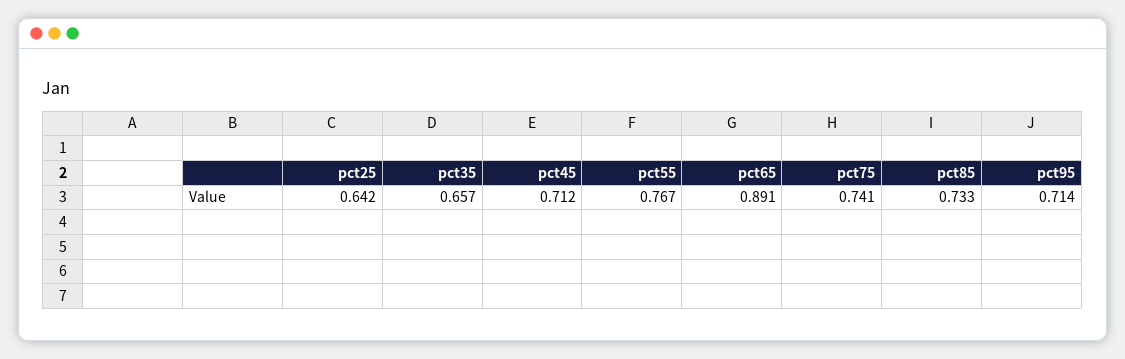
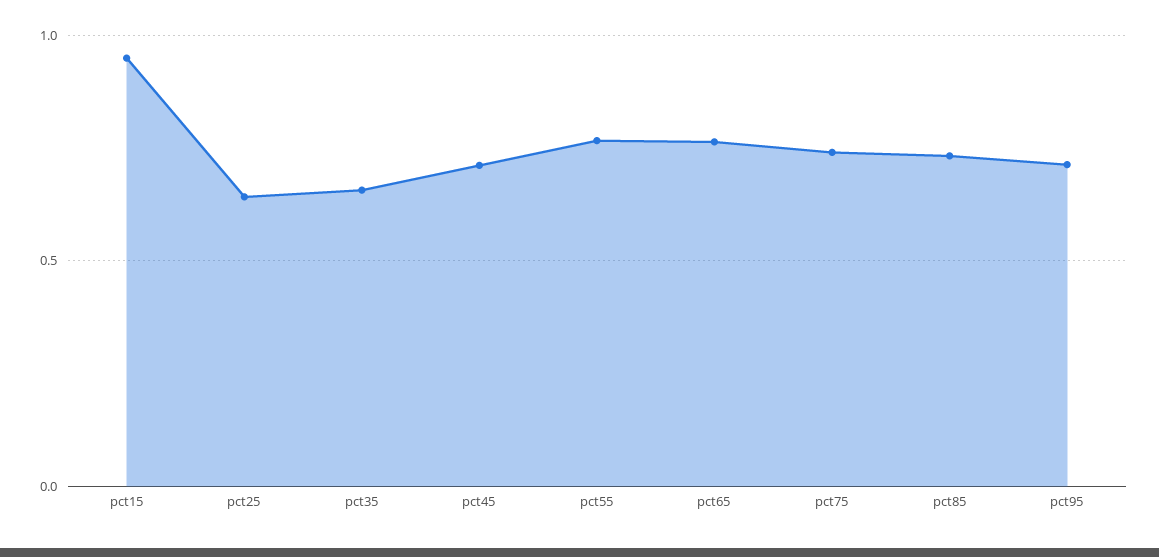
pct65: 0.891 -> 0.75
pct15: none -> 0.95

